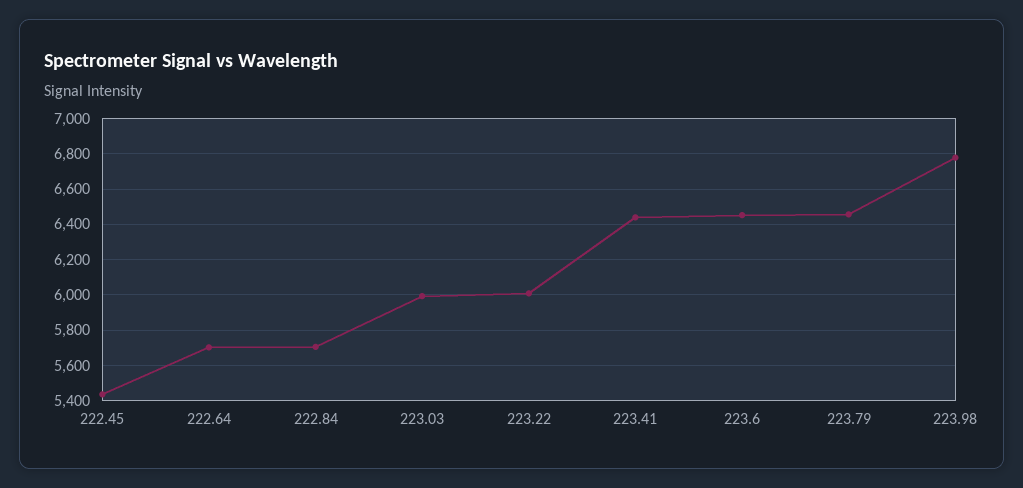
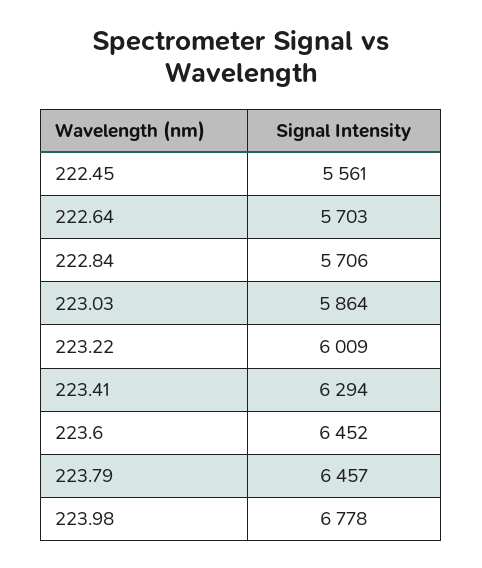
222.45: 5450 -> 5561
223.03: 6000 -> 5864
223.41: 6450 -> 6294

